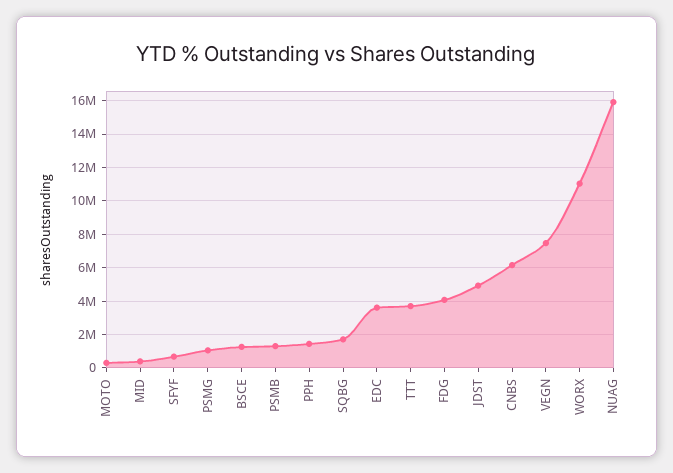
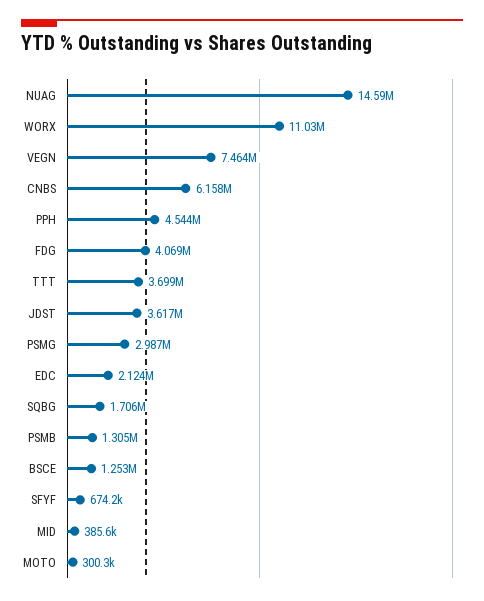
PSMG: 1000000 -> 2987000
PPH: 1500000 -> 4544000
EDC: 3500000 -> 2124000
JDST: 5000000 -> 3617000
NUAG: 16000000 -> 14590000

